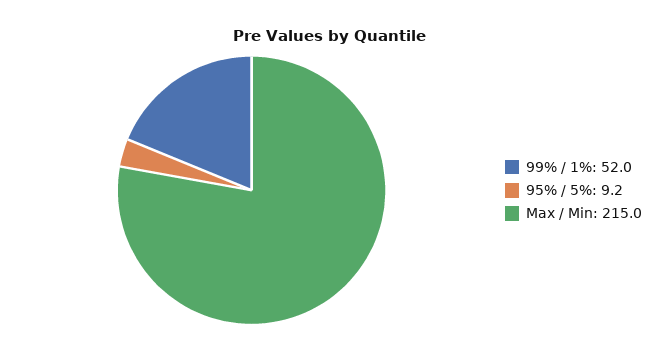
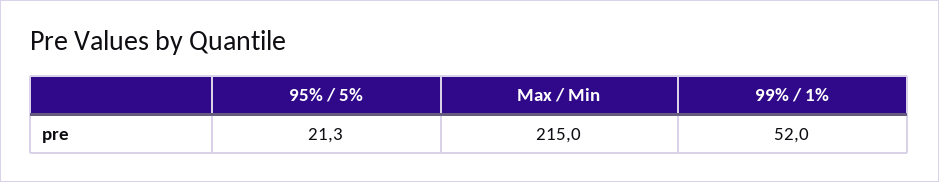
95% / 5%: 9.2 -> 21.3

